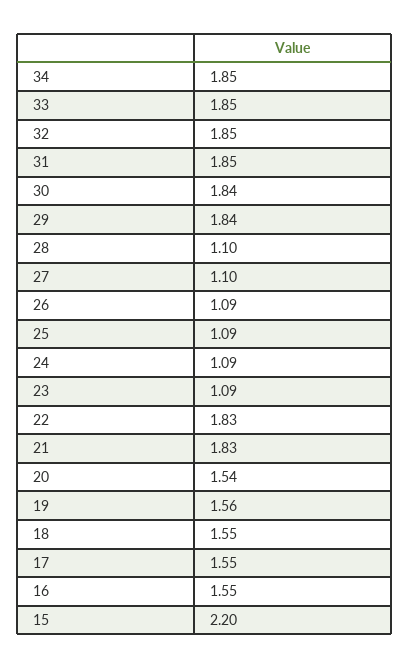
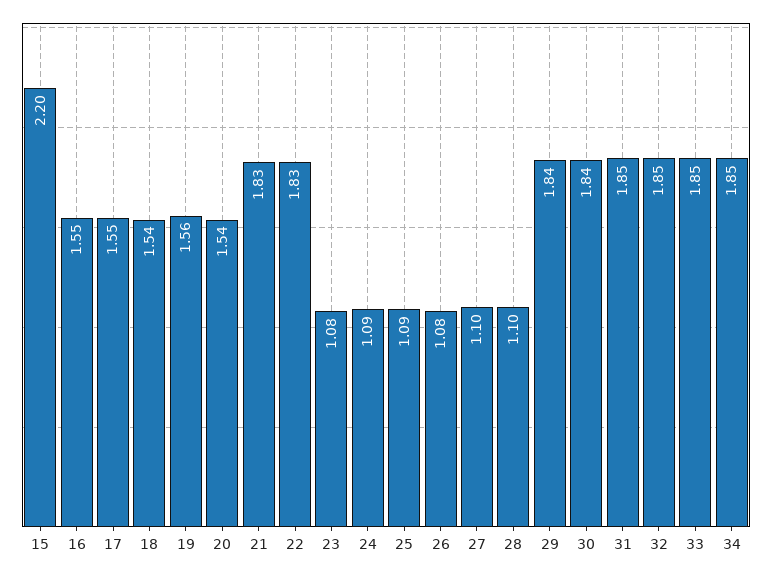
26: 1.09 -> 1.08
23: 1.09 -> 1.08
18: 1.55 -> 1.54

